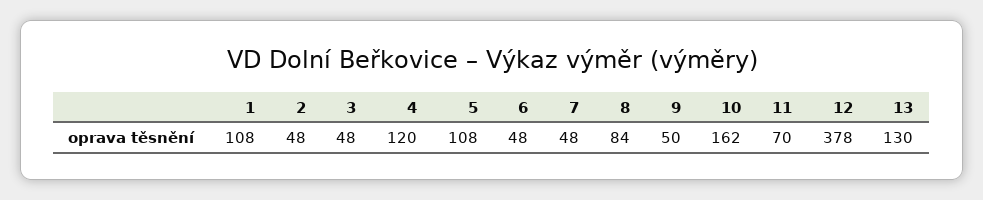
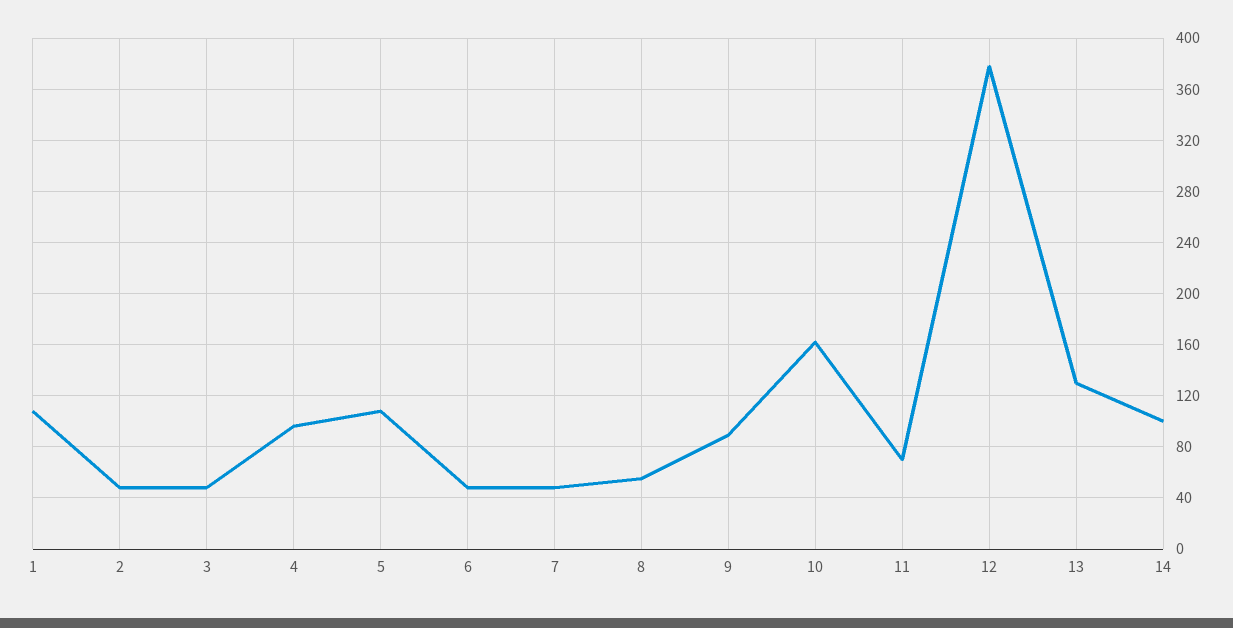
4: 120 -> 95
8: 84 -> 55
9: 50 -> 90
14: none -> 100

